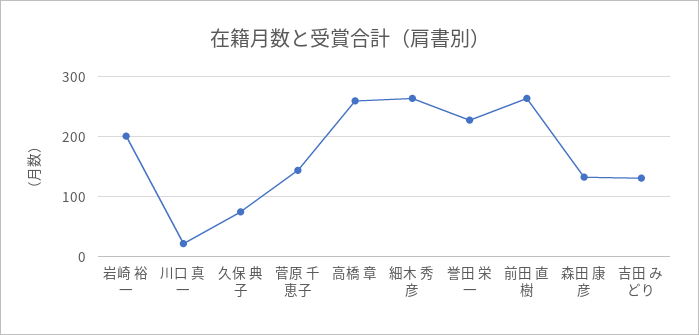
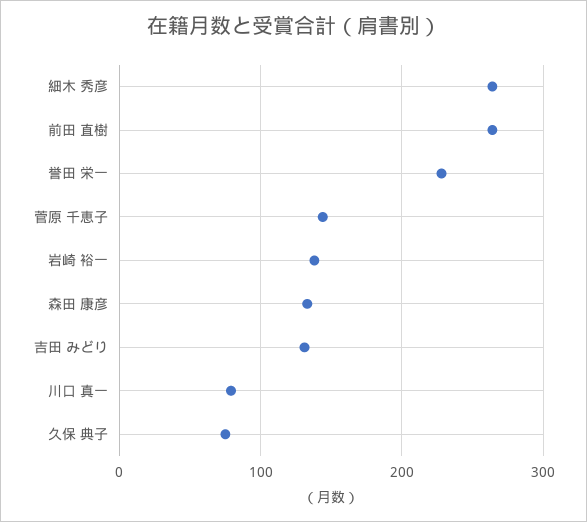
岩崎 裕一: 200 -> 140
川口 真一: 20 -> 80
高橋 章: 260 -> none

